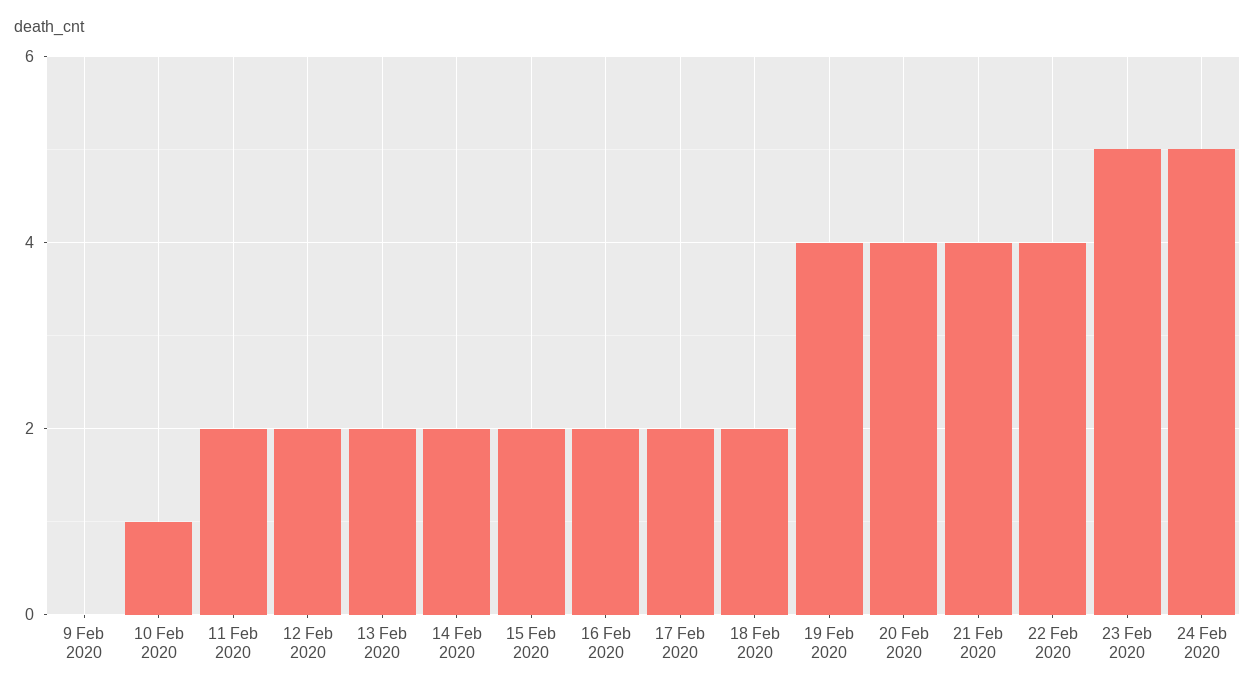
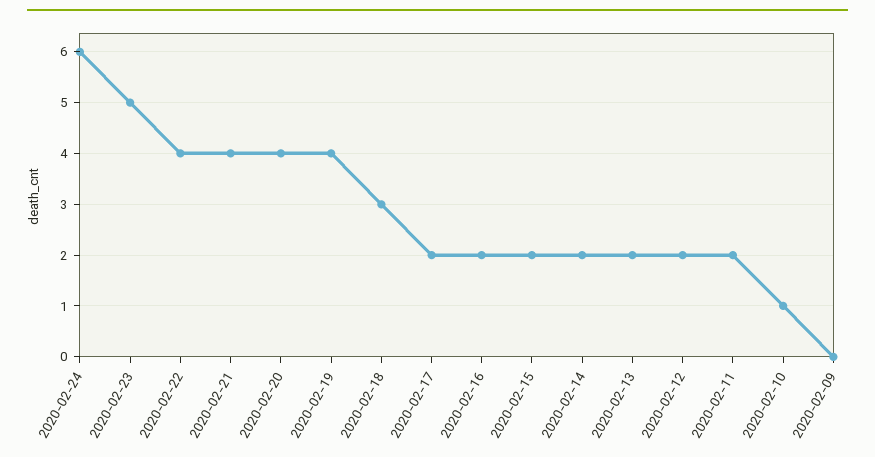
18 Feb 2020: 2 -> 3
24 Feb 2020: 5 -> 6

